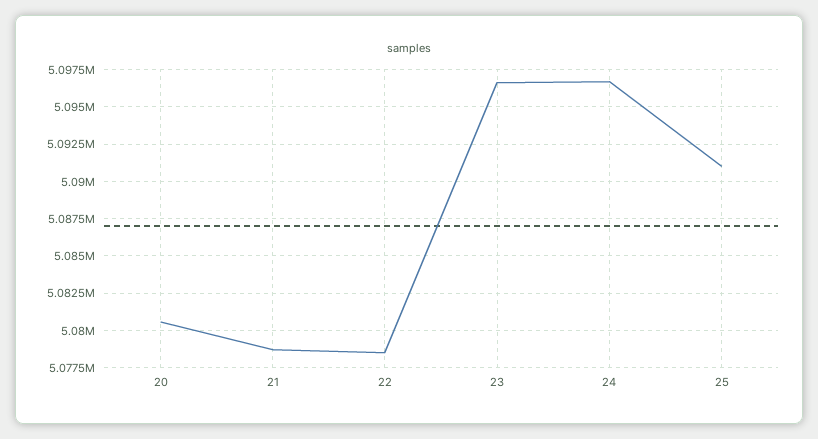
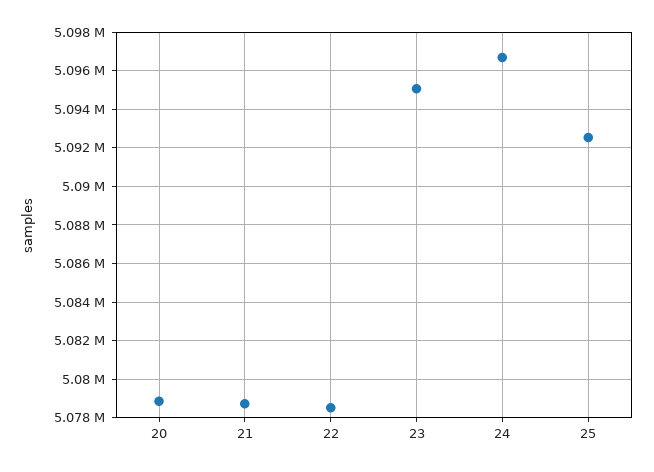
20: 5080500 -> 5079000
23: 5096500 -> 5095000
25: 5091000 -> 5092500

